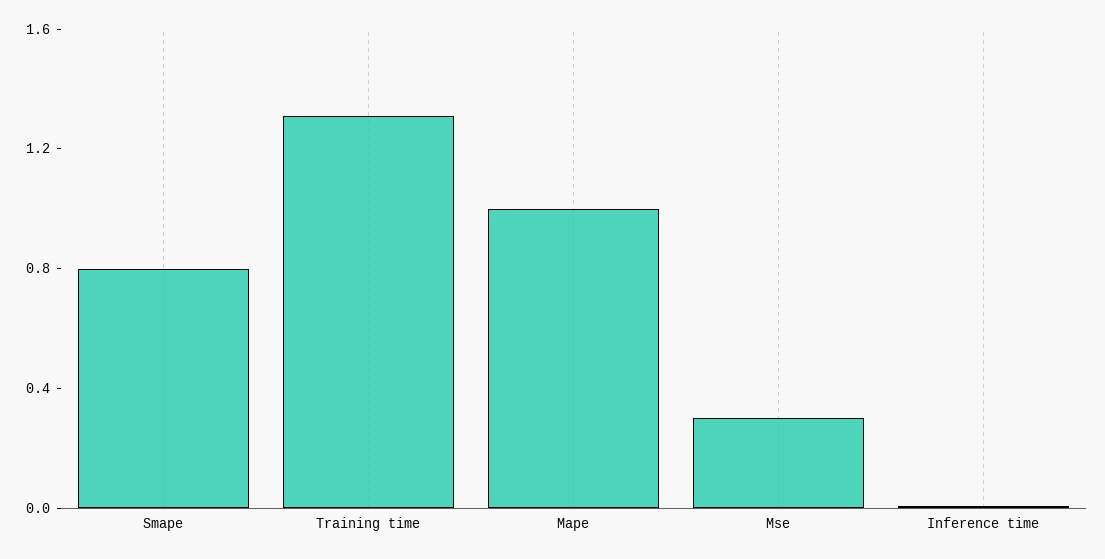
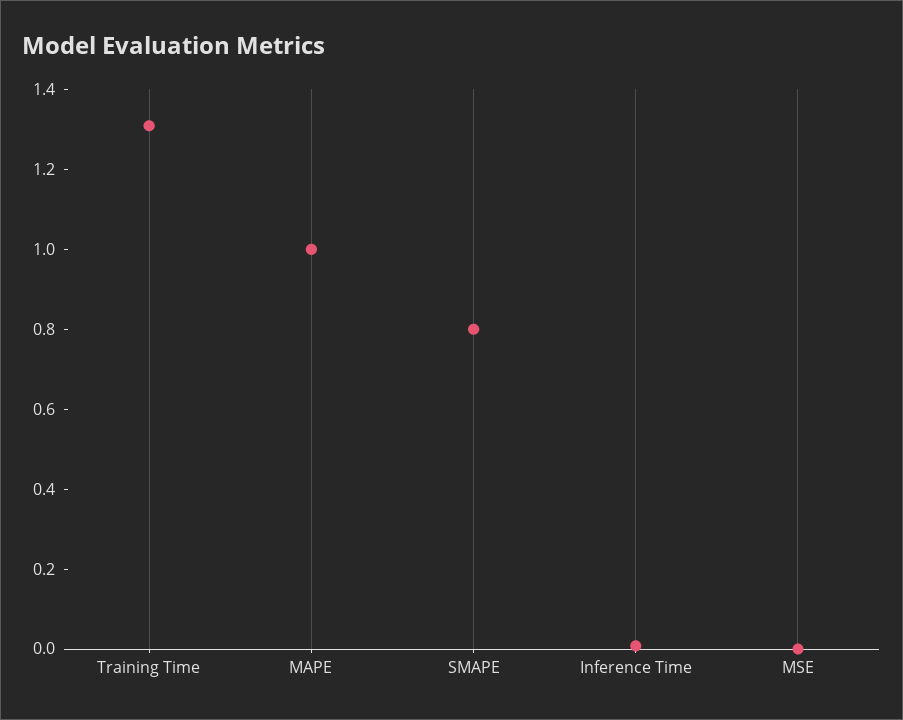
Mse: 0.3 -> 0

